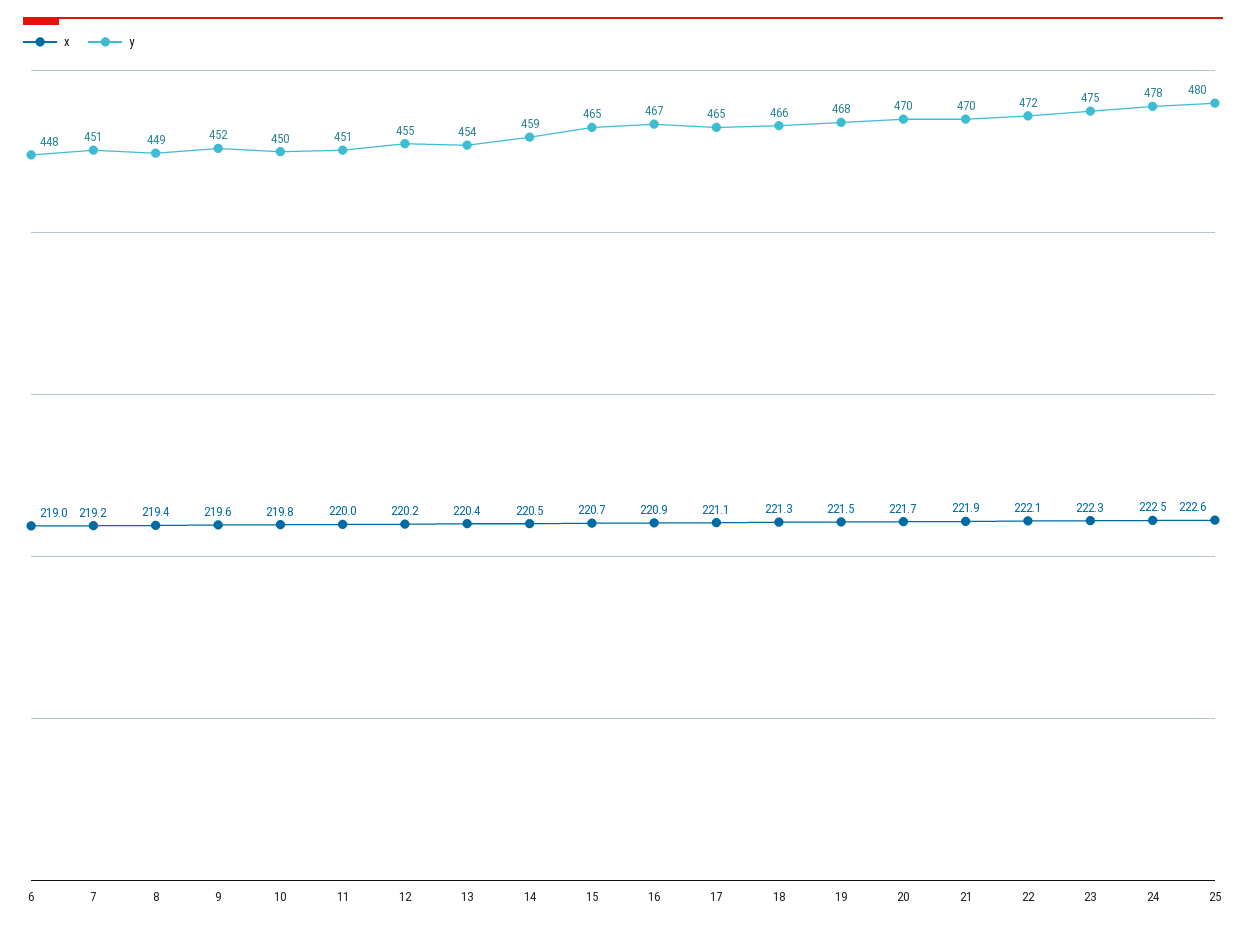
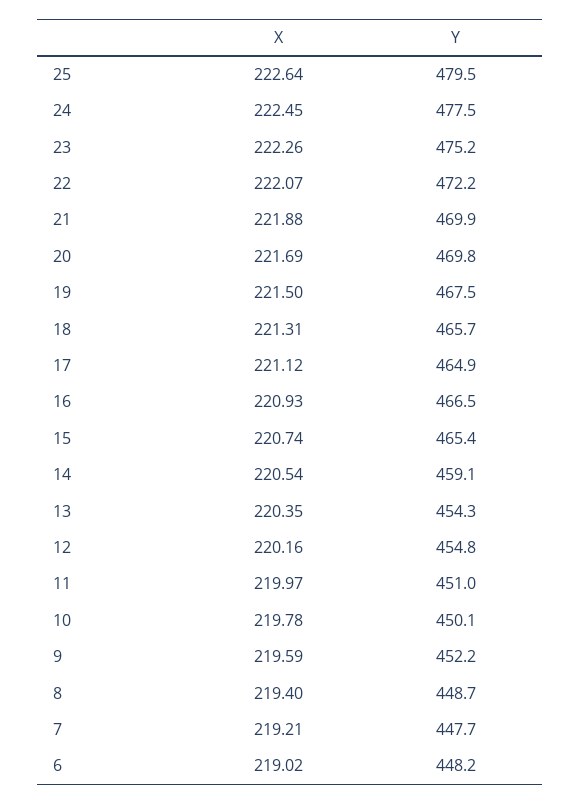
y, 7: 451 -> 447.7

